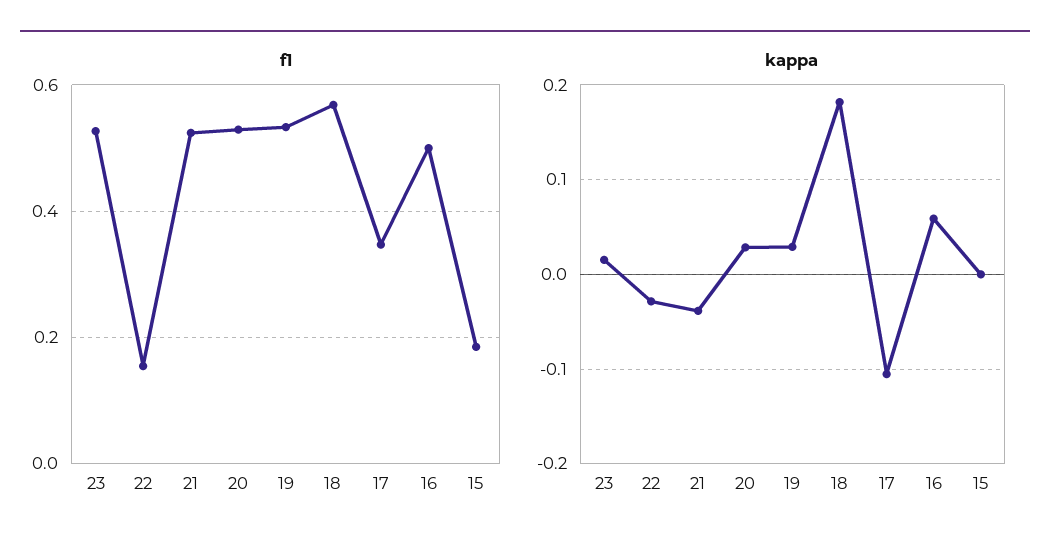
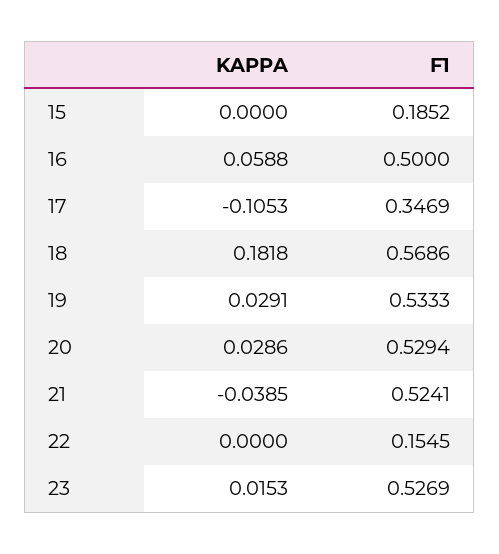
kappa, 22: -0.03 -> 0

